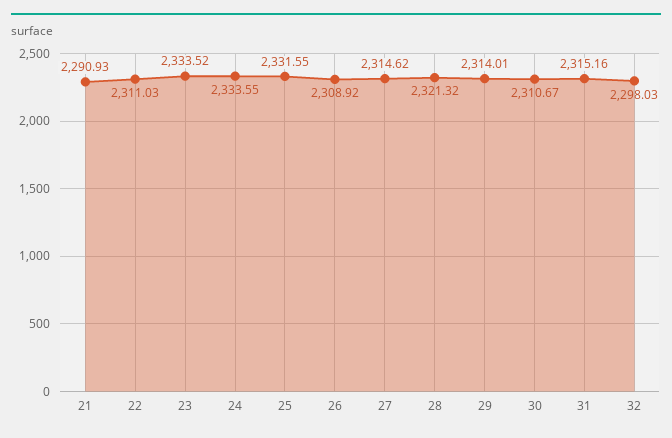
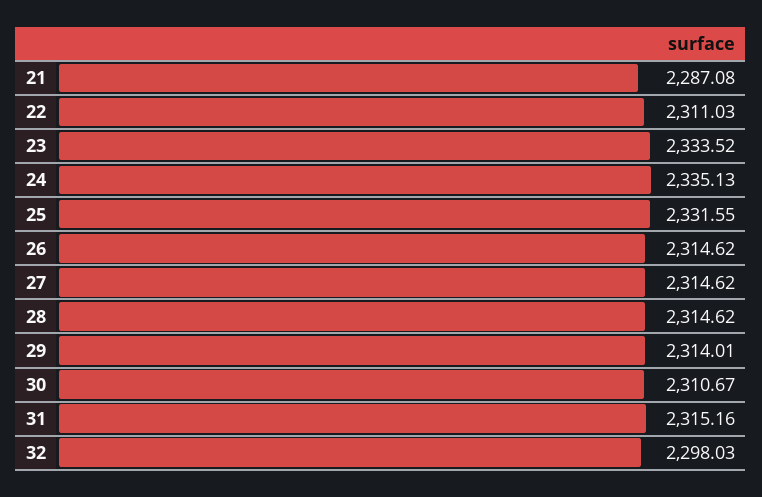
21: 2290.93 -> 2287.08
24: 2333.55 -> 2335.13
26: 2308.92 -> 2314.62
28: 2321.32 -> 2314.62

